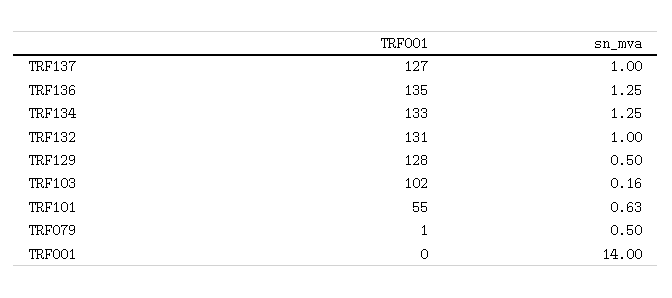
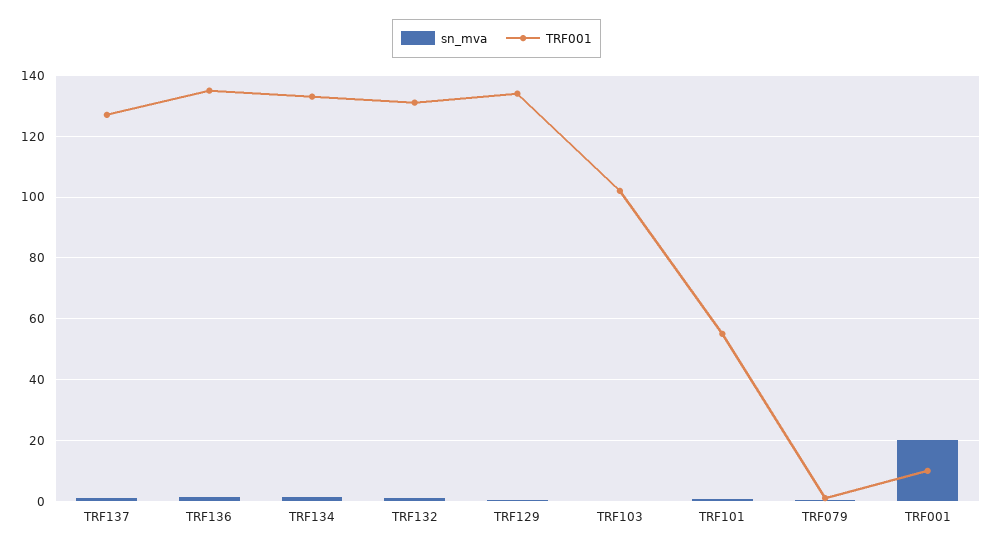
TRF001, TRF129: 128 -> 134
TRF001, TRF001: 0 -> 10
sn_mva, TRF001: 14 -> 20

